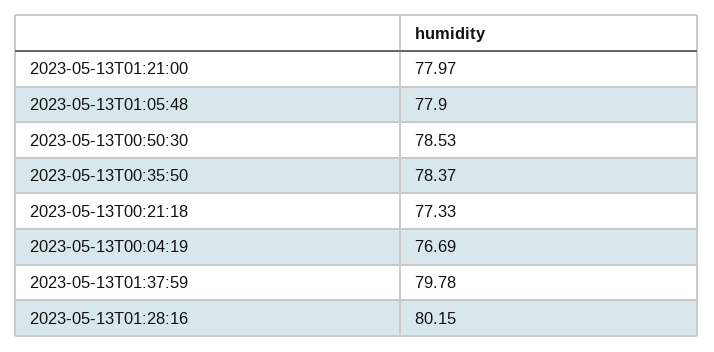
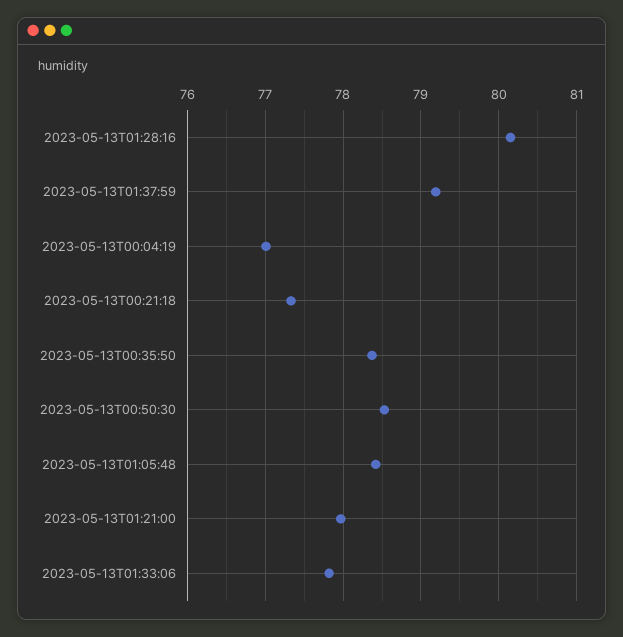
2023-05-13T01:05:48: 77.9 -> 78.4
2023-05-13T00:04:19: 76.69 -> 77
2023-05-13T01:37:59: 79.78 -> 79.2
2023-05-13T01:33:06: none -> 77.8

